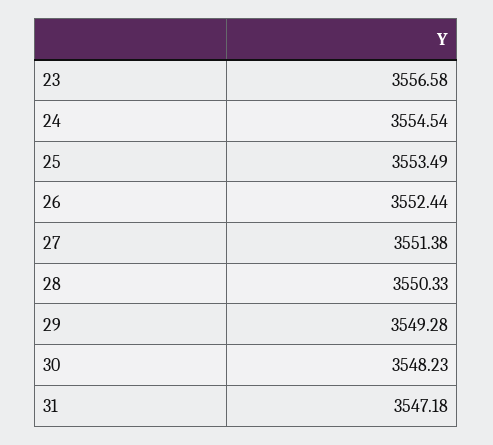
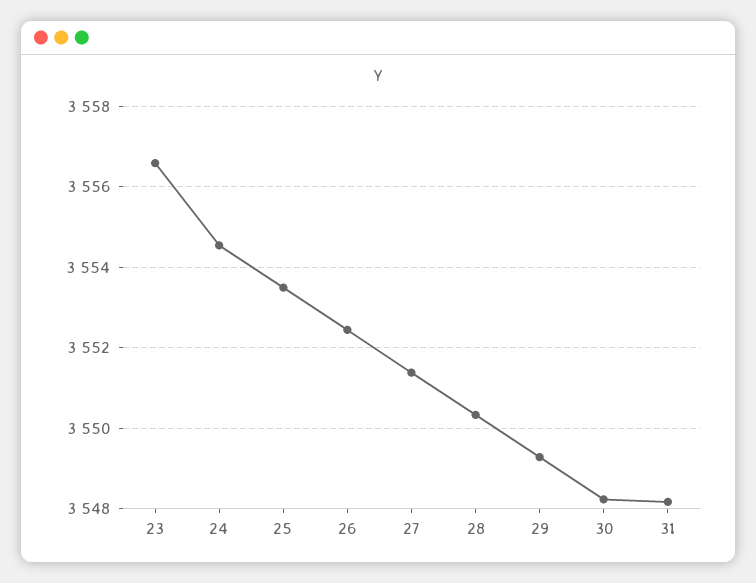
31: 3547.18 -> 3548.2

